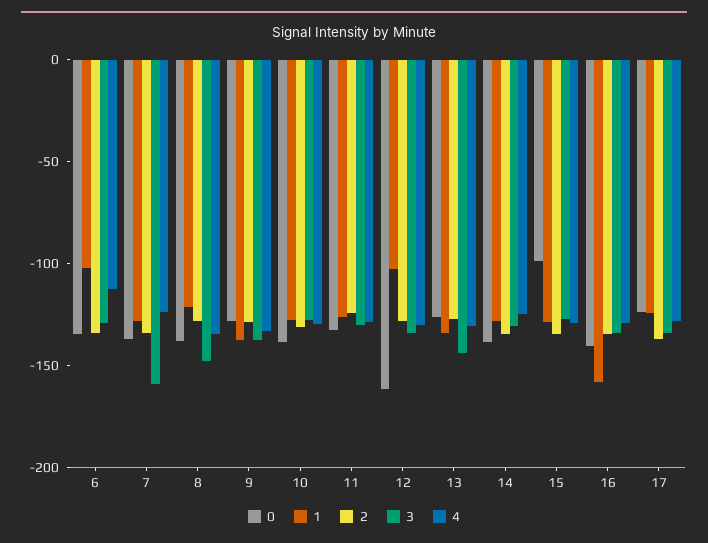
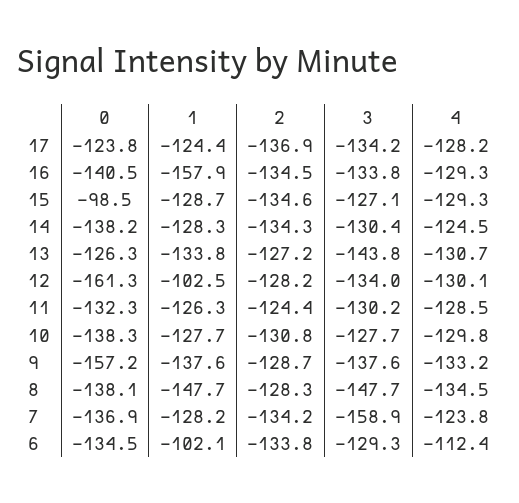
1, 8: -120 -> -147.7
0, 9: -130 -> -157.2

